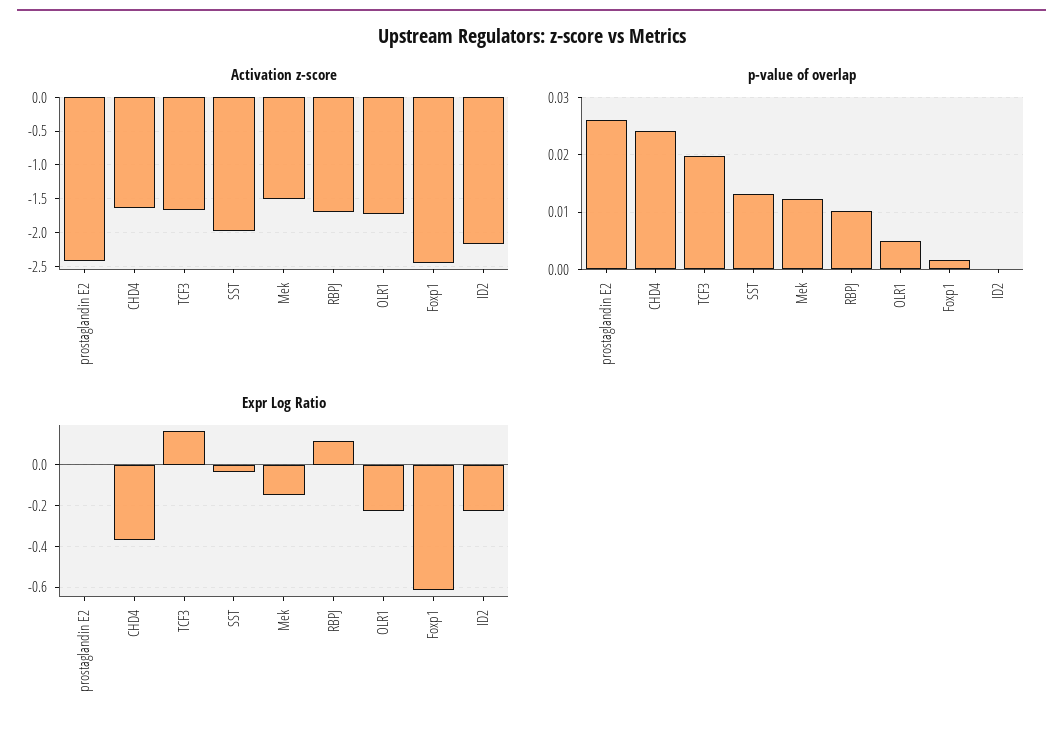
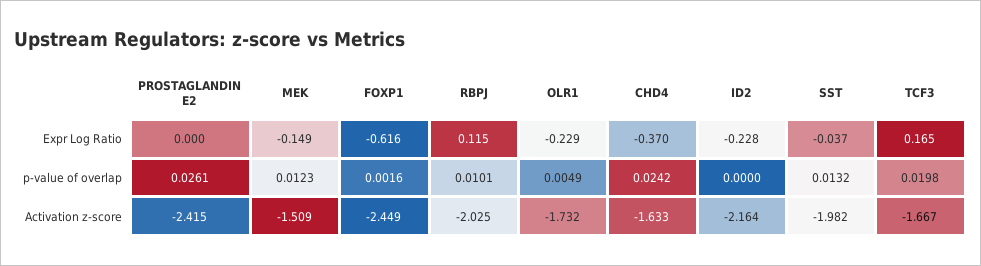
Activation z-score, RBPJ: -1.7 -> -2.025

